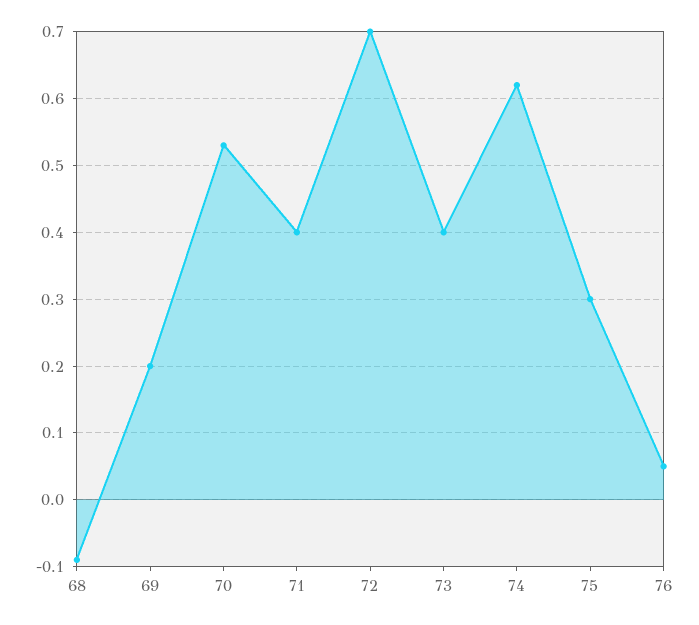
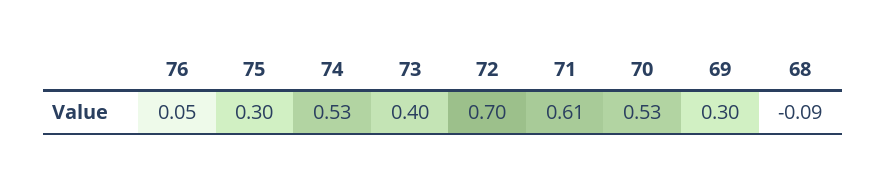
69: 0.2 -> 0.3
71: 0.4 -> 0.61
74: 0.62 -> 0.53

